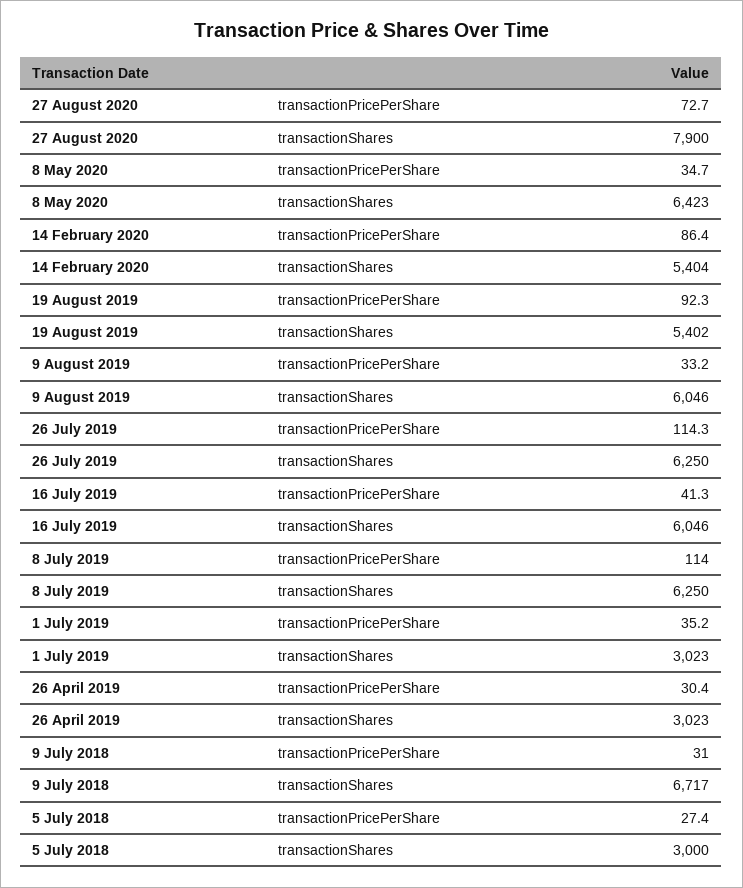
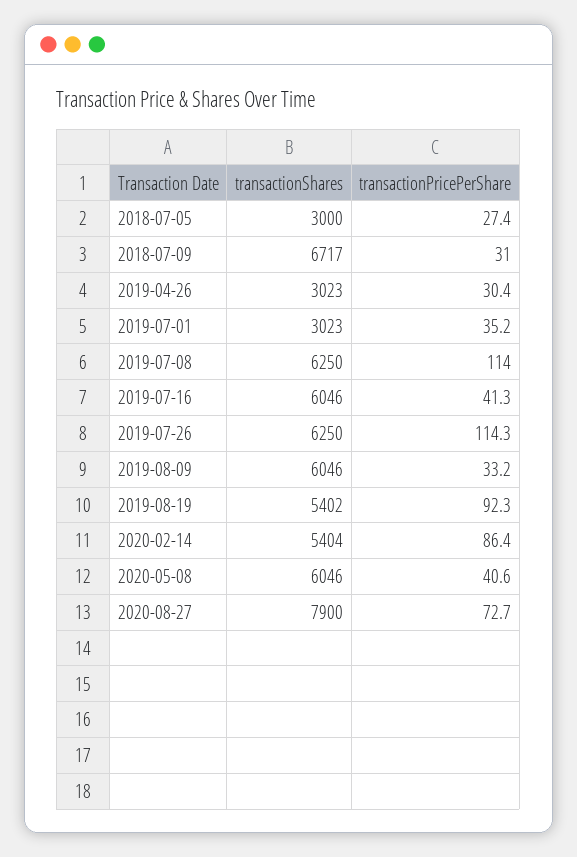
8 May 2020, transactionPricePerShare: 34.7 -> 40.6
8 May 2020, transactionShares: 6423 -> 6046

